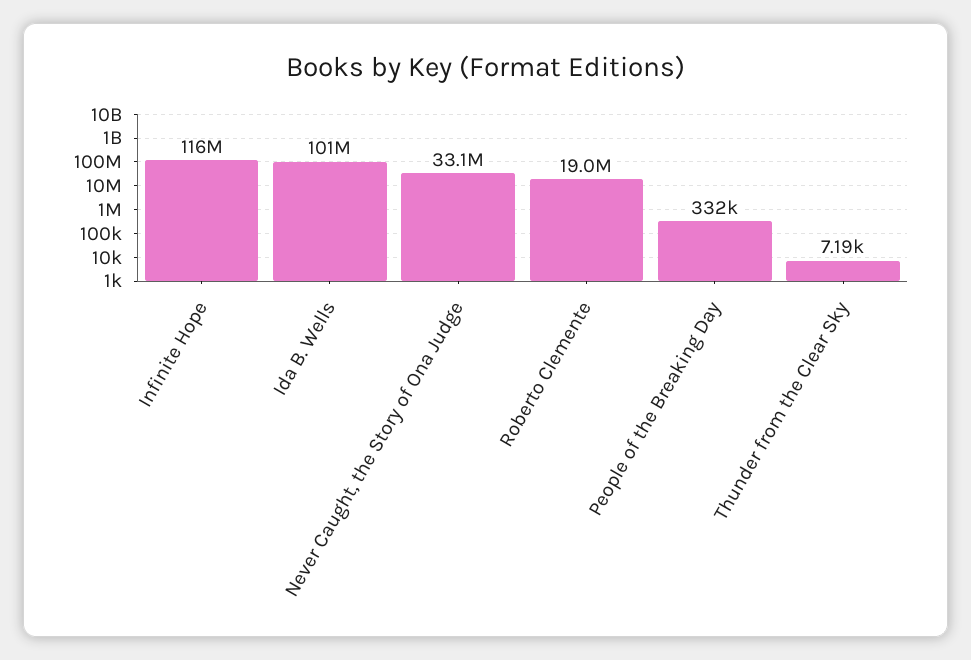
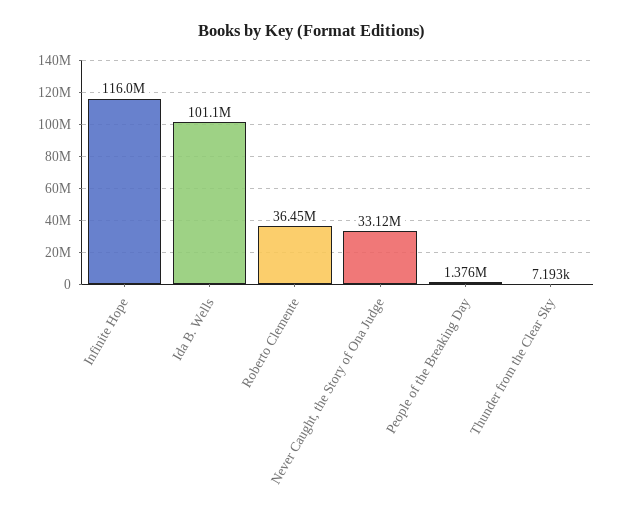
Roberto Clemente: 19000000 -> 36450000
People of the Breaking Day: 332000 -> 1376000

